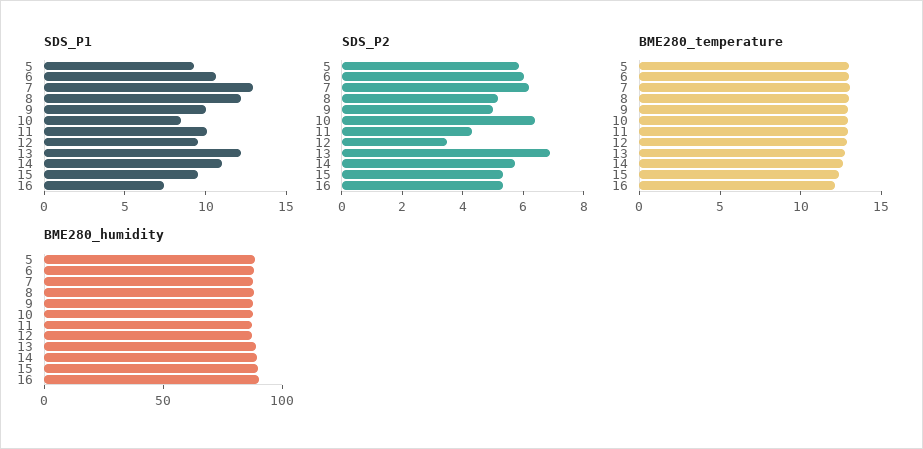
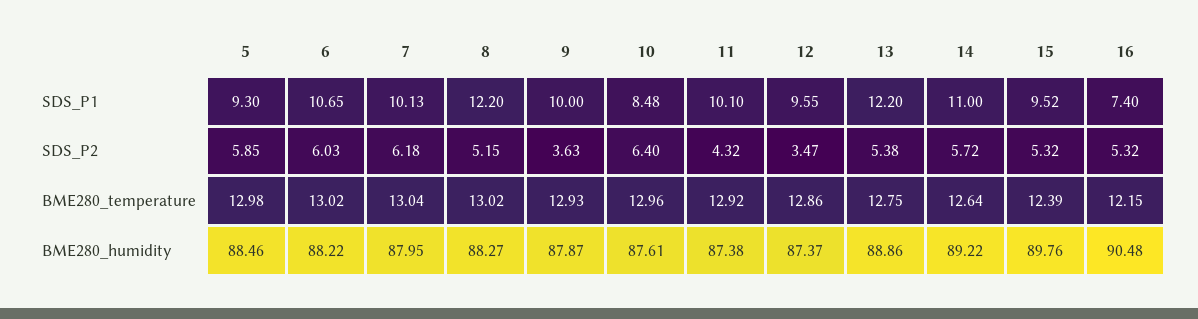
SDS_P1, 7: 13 -> 10.13
SDS_P2, 9: 5 -> 3.63
SDS_P2, 13: 7 -> 5.38

